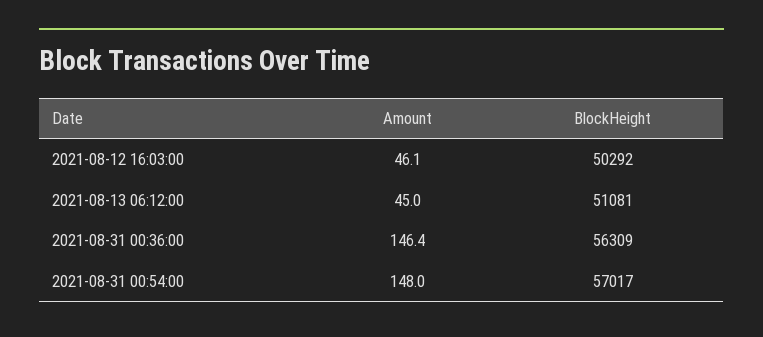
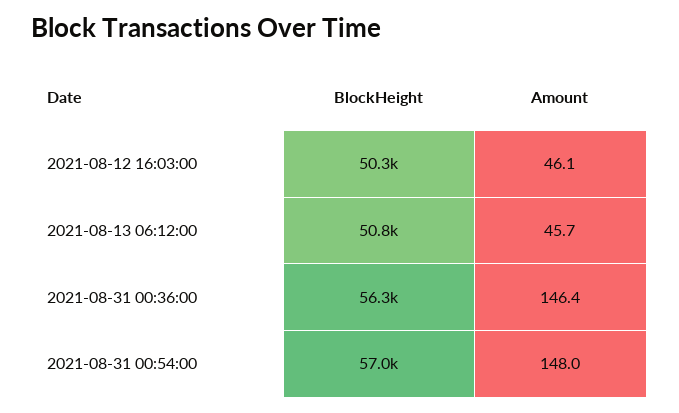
Amount, 2021-08-13 06:12:00: 45 -> 45.7
BlockHeight, 2021-08-13 06:12:00: 51081 -> 50800

